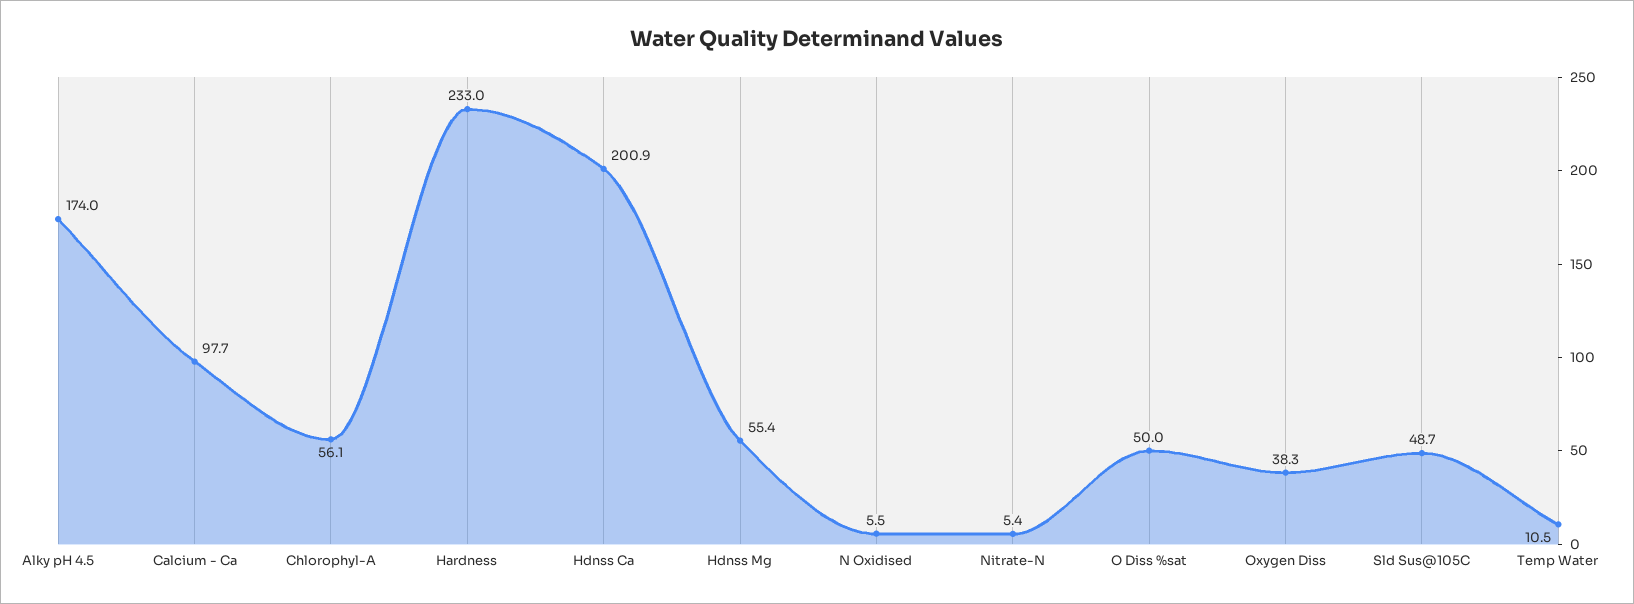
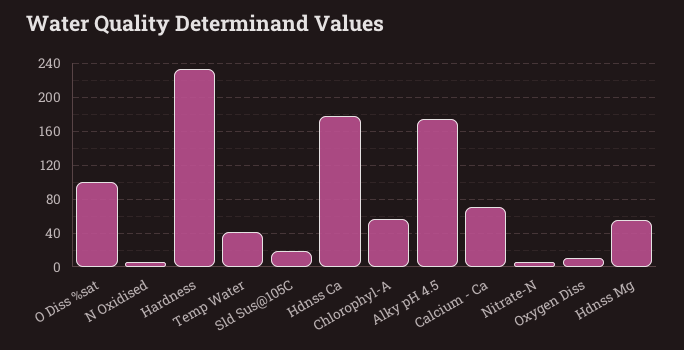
Calcium - Ca: 97.7 -> 70
Hdnss Ca: 200.9 -> 180
O Diss %sat: 50 -> 100
Oxygen Diss: 38.3 -> 10
Sld Sus@105C: 48.7 -> 20
Temp Water: 10.5 -> 40

